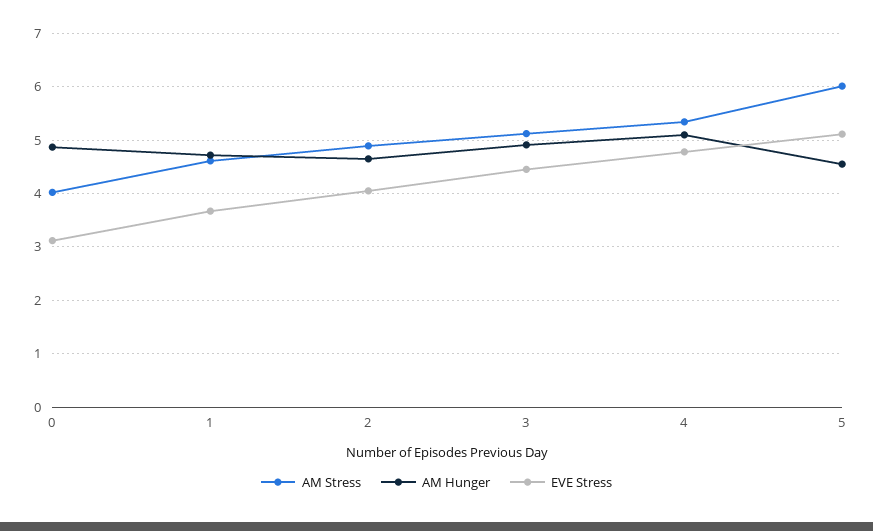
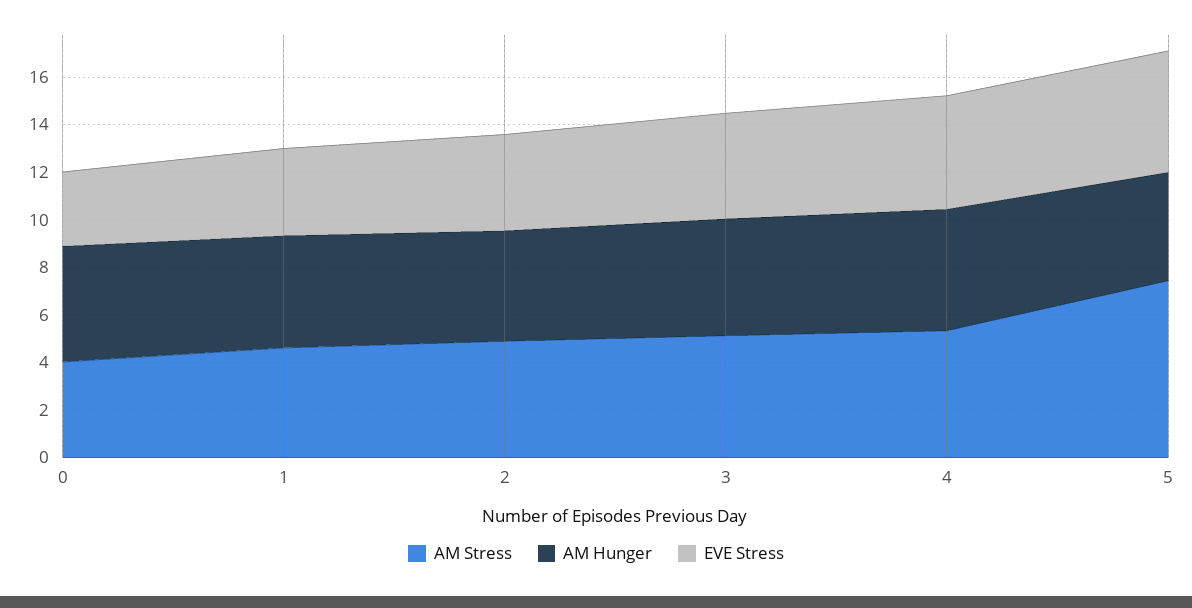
AM Stress, 5: 6 -> 7.5

